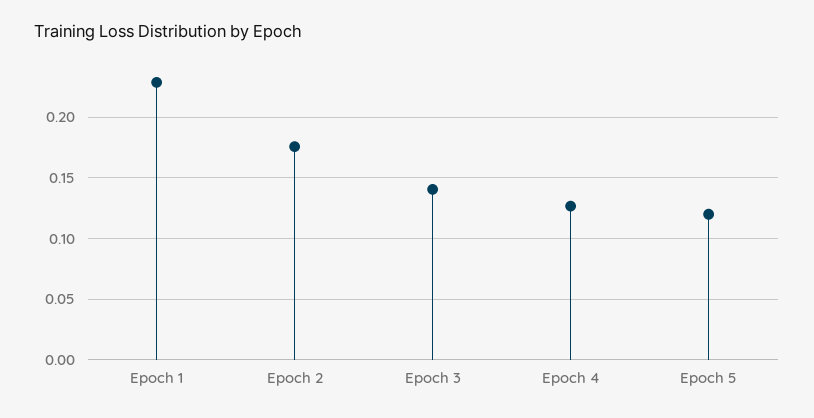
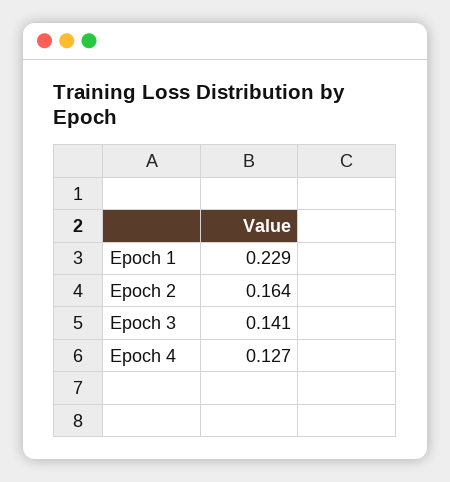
Epoch 2: 0.175 -> 0.164
Epoch 5: 0.12 -> none

